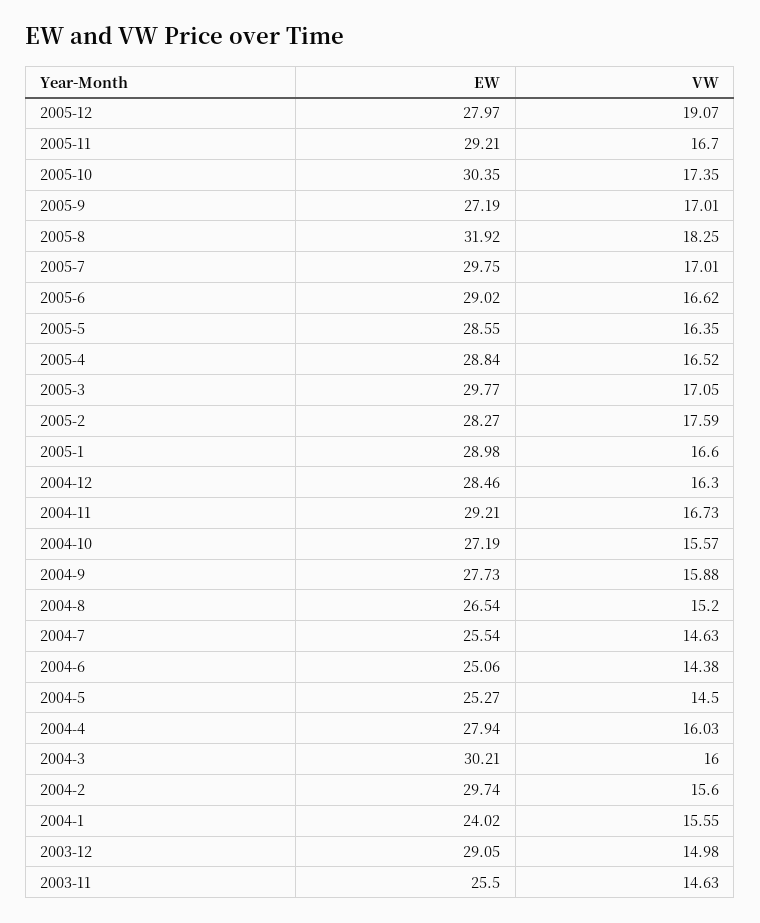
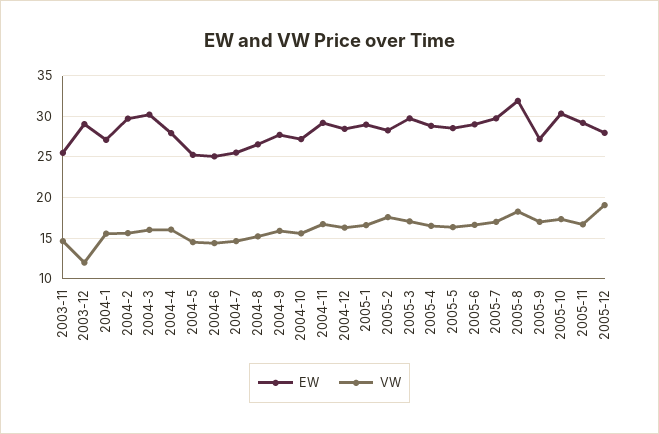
EW, 2004-1: 24.02 -> 27
VW, 2003-12: 14.98 -> 12

